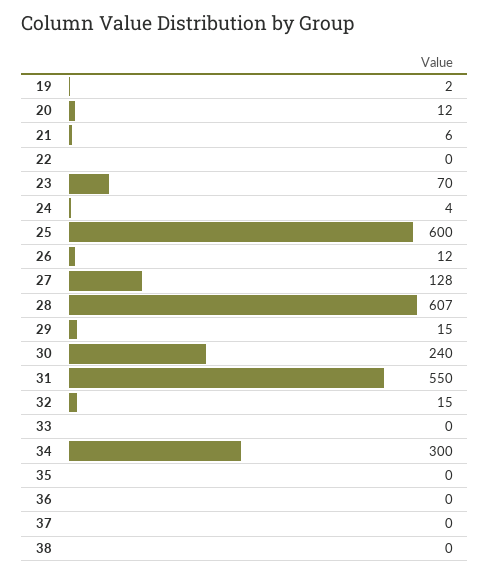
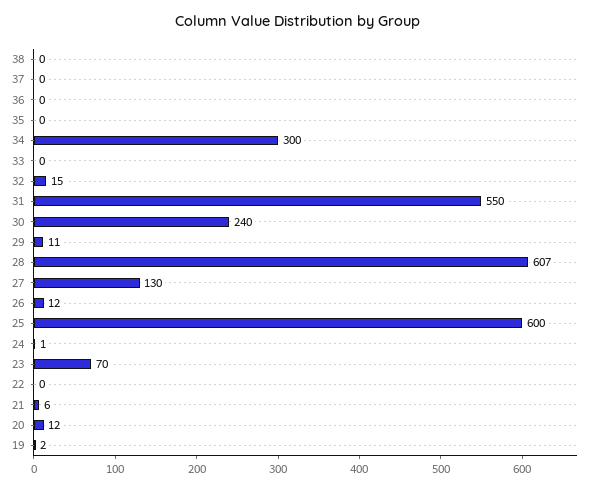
24: 4 -> 1
27: 128 -> 130
29: 15 -> 11

